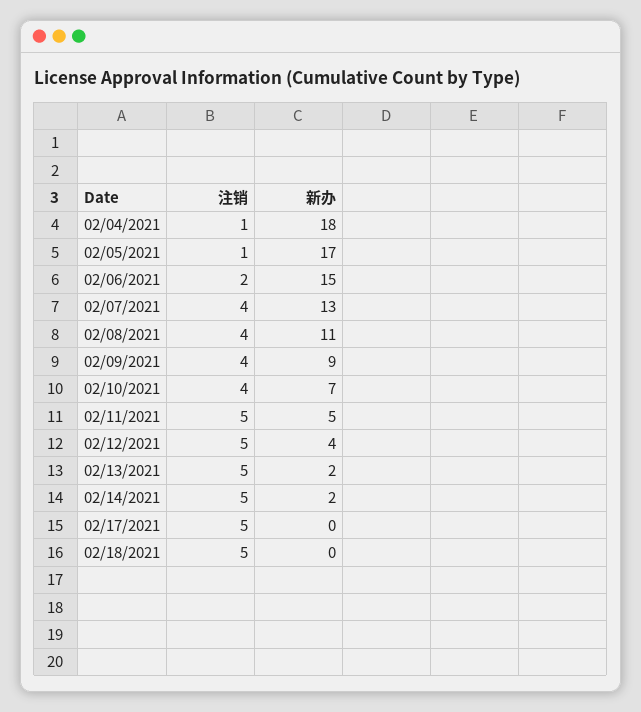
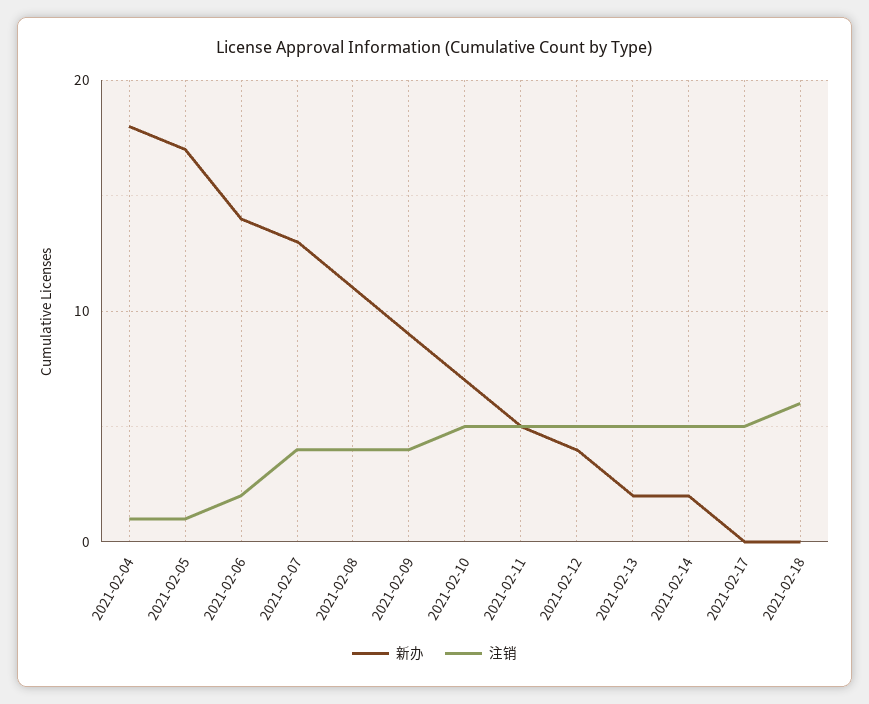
新办, 02/06/2021: 15 -> 14
注销, 02/10/2021: 4 -> 5
注销, 02/18/2021: 5 -> 6

